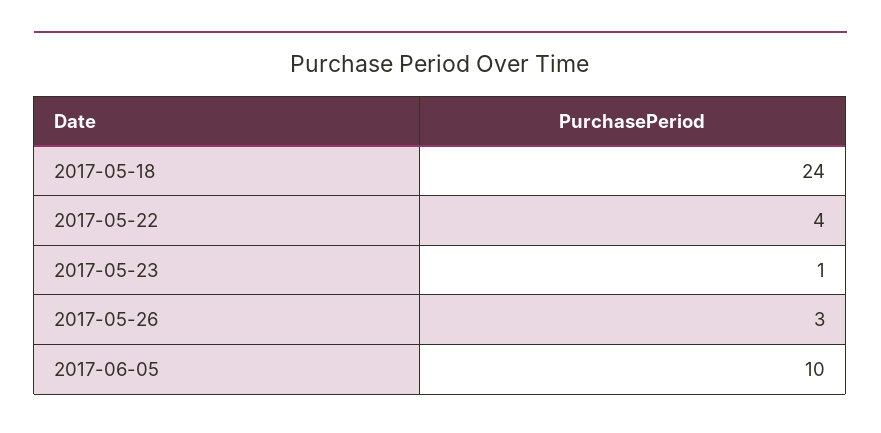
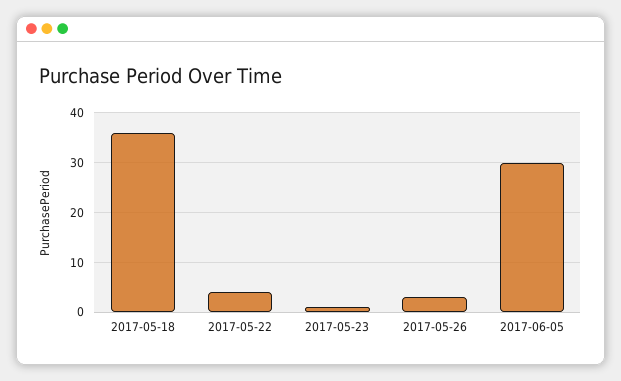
2017-05-18: 24 -> 35
2017-06-05: 10 -> 30

